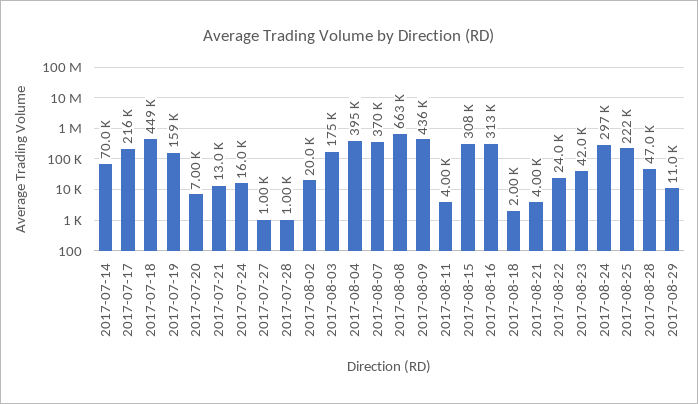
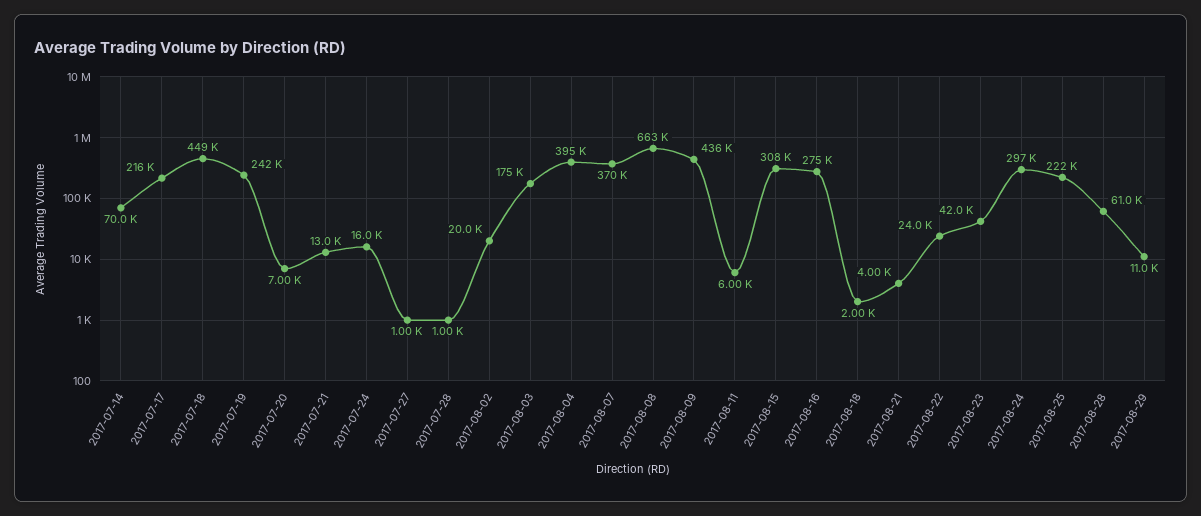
2017-07-19: 159000 -> 242000
2017-08-11: 4000 -> 6000
2017-08-16: 313000 -> 275000
2017-08-28: 47000 -> 61000

